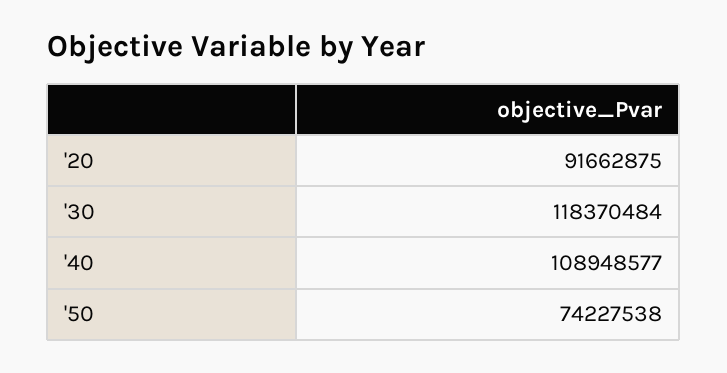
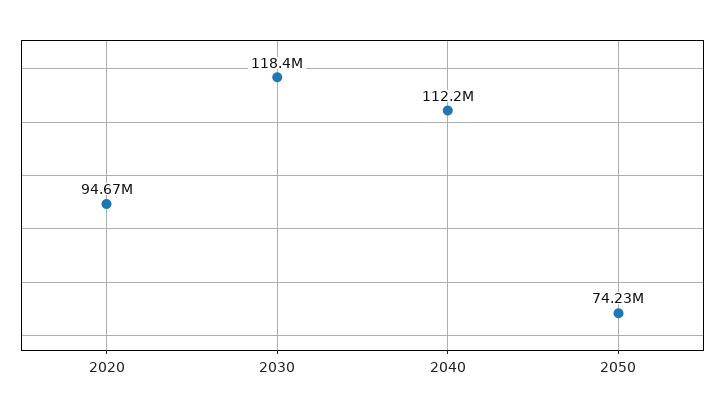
'20: 91662875 -> 94670000
'40: 108948577 -> 112200000

